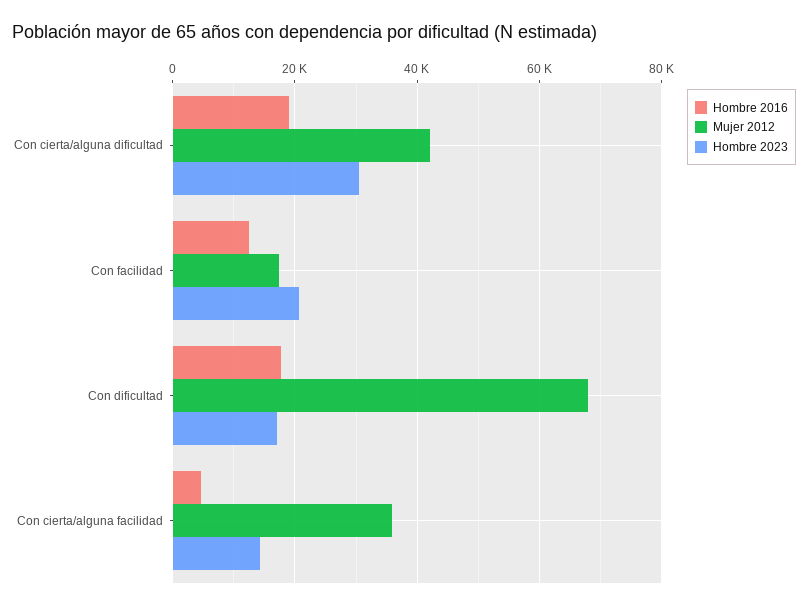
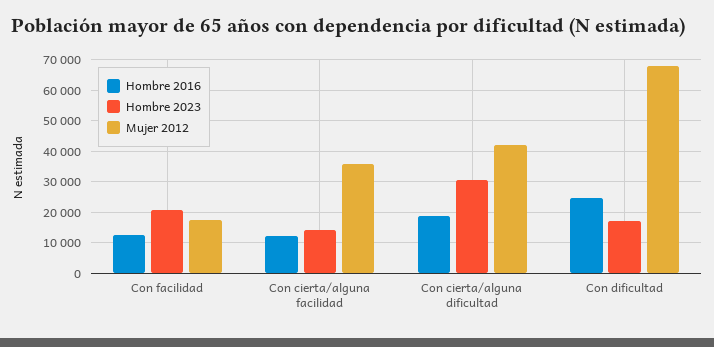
Hombre 2016, Con dificultad: 18000 -> 24000
Hombre 2016, Con cierta/alguna facilidad: 4000 -> 12000

